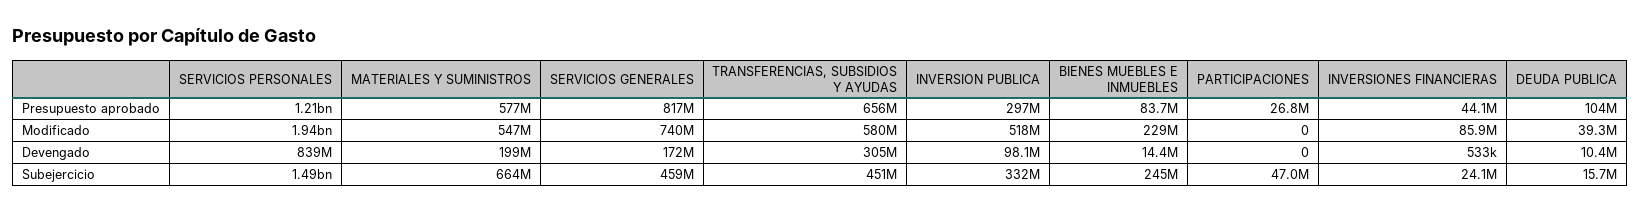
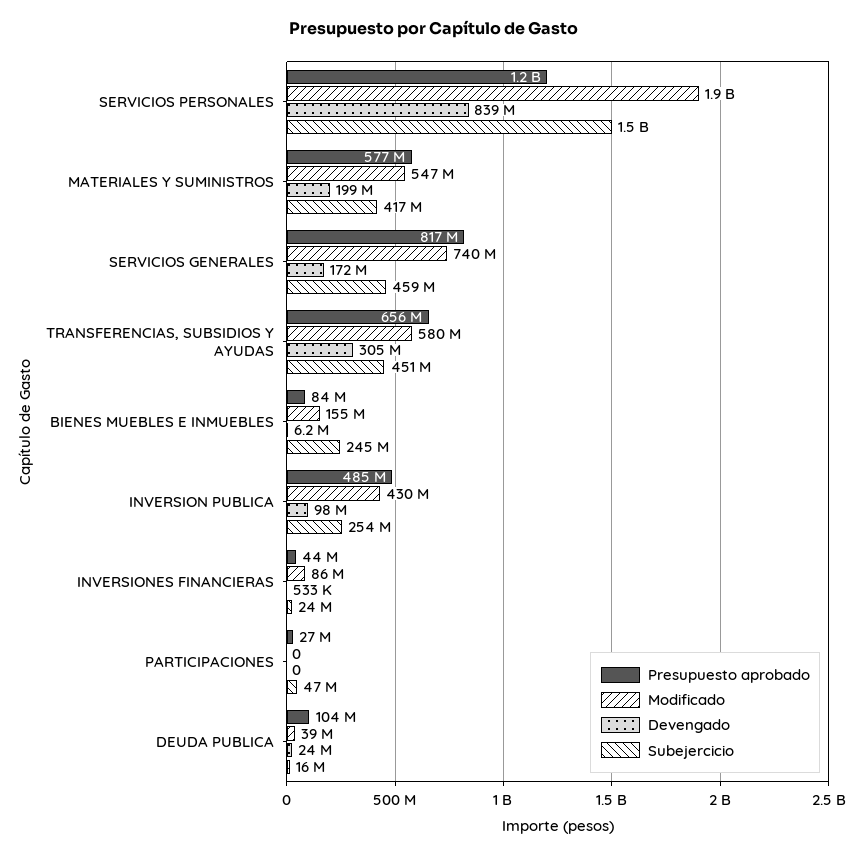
Presupuesto aprobado, INVERSION PUBLICA: 297000000 -> 485000000
Modificado, INVERSION PUBLICA: 518000000 -> 430000000
Modificado, BIENES MUEBLES E INMUEBLES: 229000000 -> 155000000
Devengado, BIENES MUEBLES E INMUEBLES: 14400000 -> 6200000
Devengado, DEUDA PUBLICA: 10400000 -> 24000000
Subejercicio, MATERIALES Y SUMINISTROS: 664000000 -> 417000000
Subejercicio, INVERSION PUBLICA: 332000000 -> 254000000

